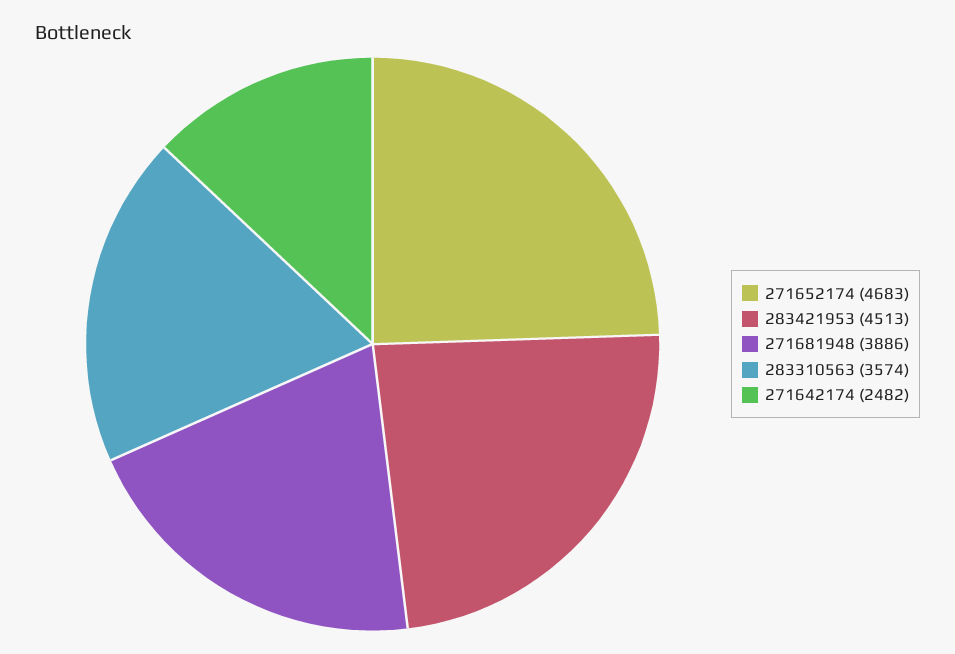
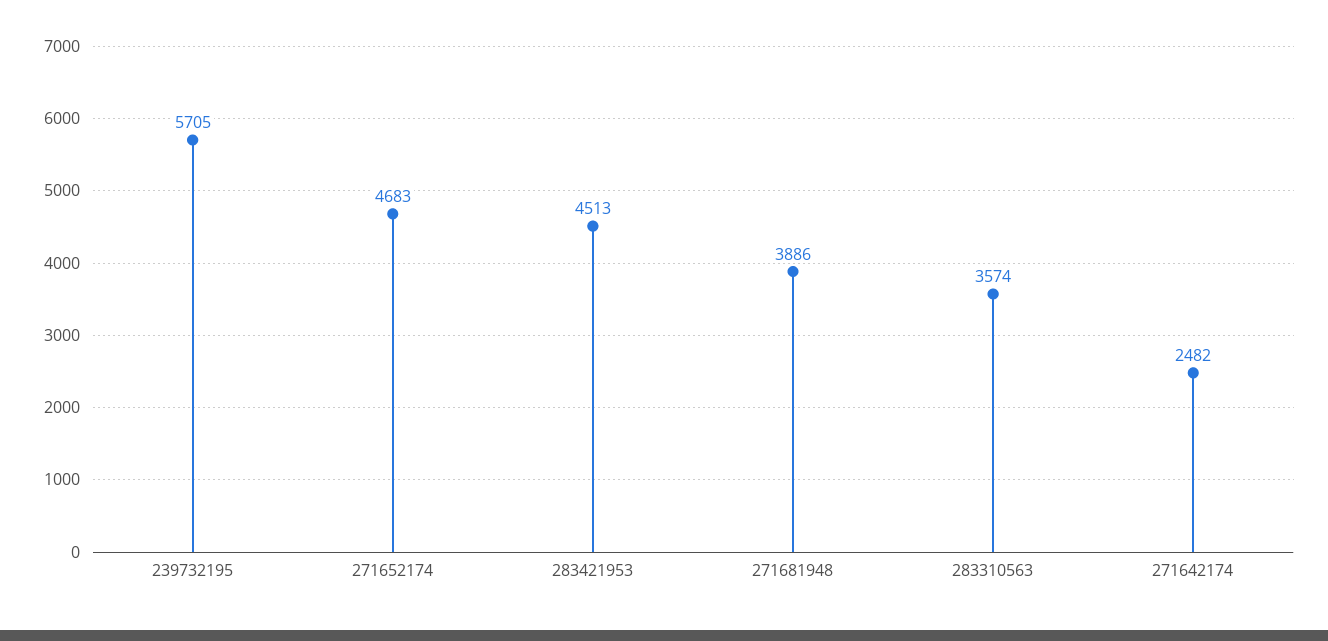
239732195: none -> 5705

